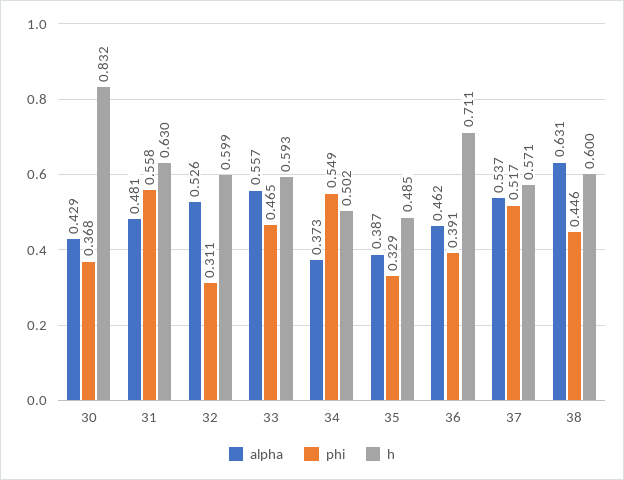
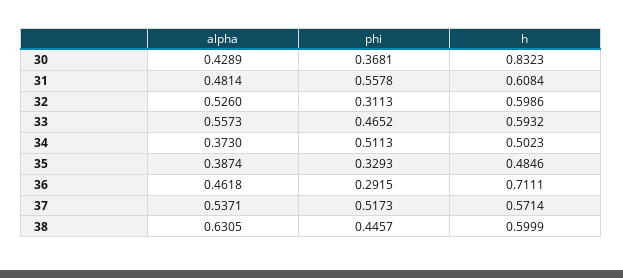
h, 31: 0.63 -> 0.6084
phi, 34: 0.549 -> 0.5113
phi, 36: 0.391 -> 0.2915

